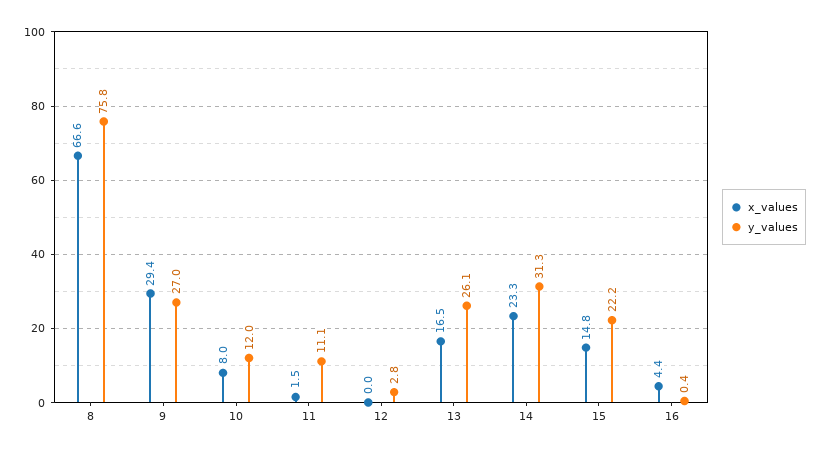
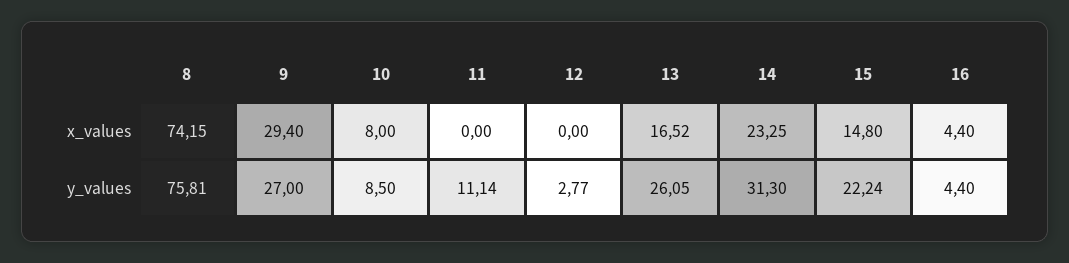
x_values, 8: 66.6 -> 74.15
y_values, 10: 12 -> 8.5
x_values, 11: 1.5 -> 0
y_values, 16: 0.4 -> 4.4

